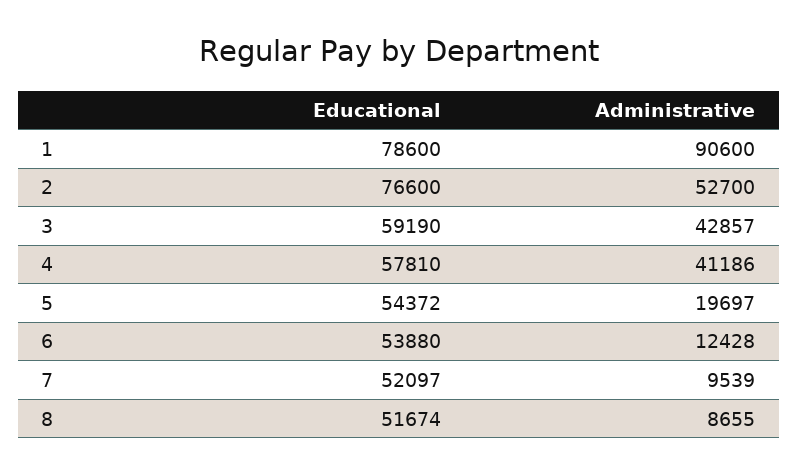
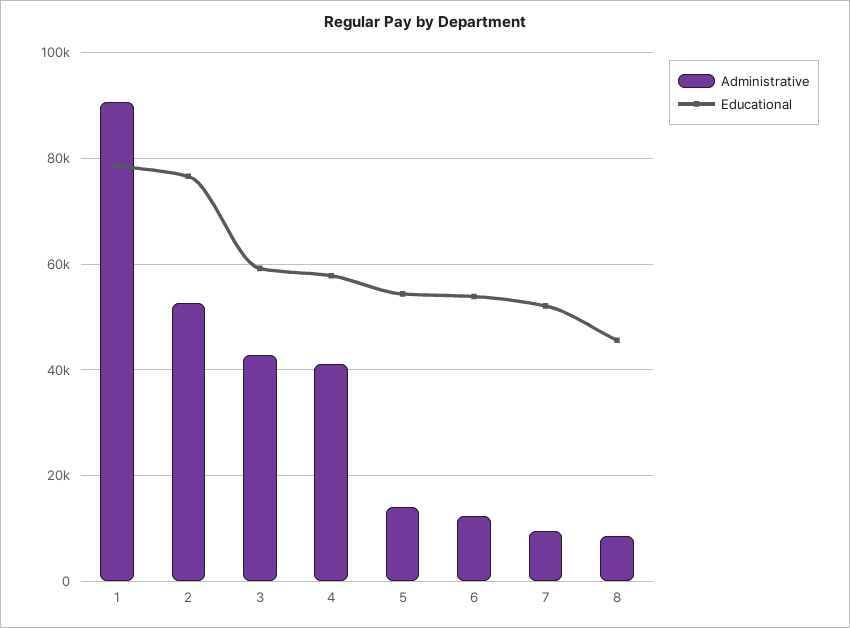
Administrative, 5: 19697 -> 14000
Educational, 8: 51674 -> 46000

